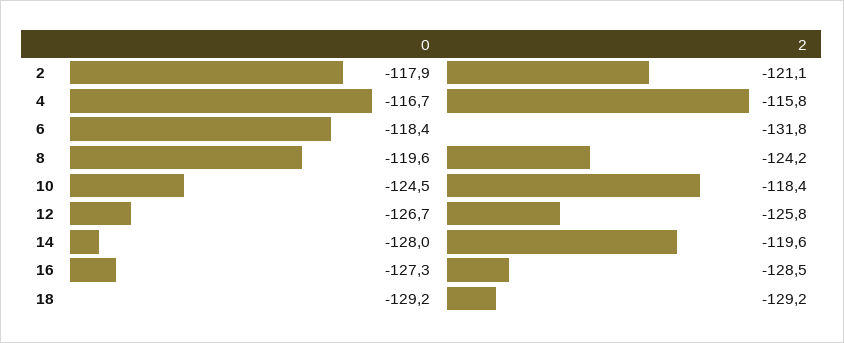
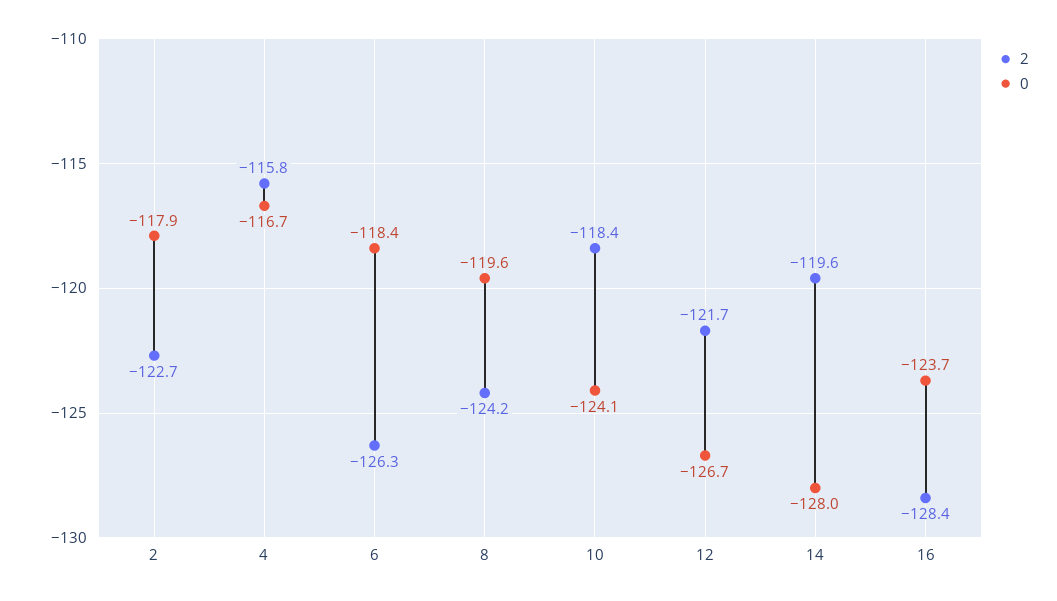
2, 2: -121.1 -> -122.7
2, 6: -131.8 -> -126.3
0, 10: -124.5 -> -124.1
2, 12: -125.8 -> -121.7
0, 16: -127.3 -> -123.7
2, 16: -128.5 -> -128.4
0, 18: -129.2 -> none
2, 18: -129.2 -> none

